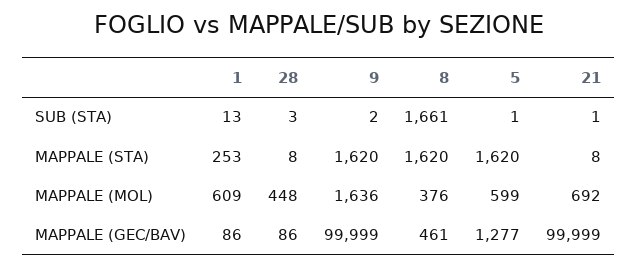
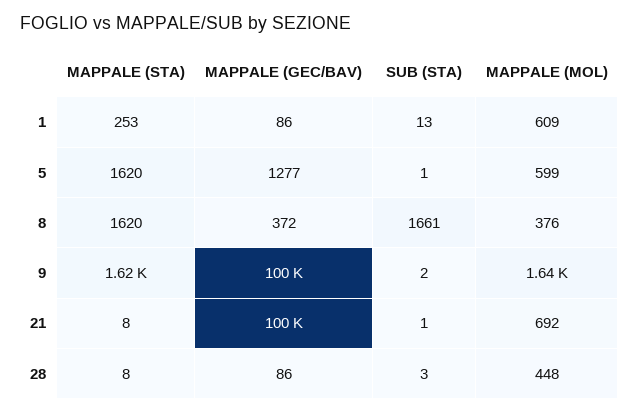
8, MAPPALE (GEC/BAV): 461 -> 372

